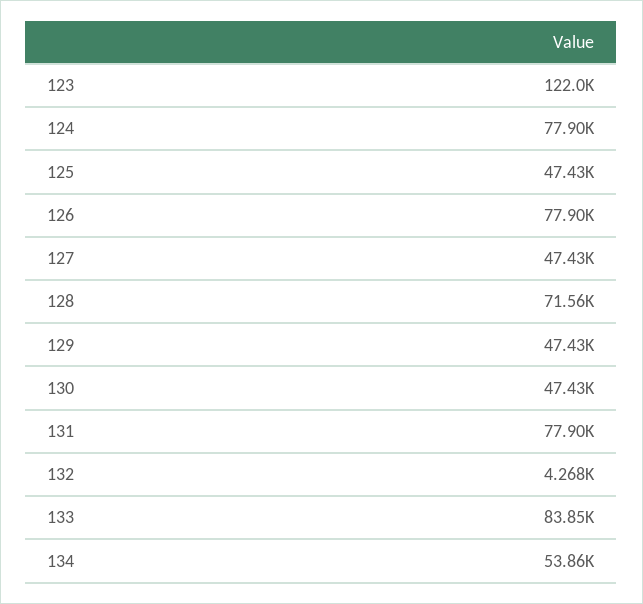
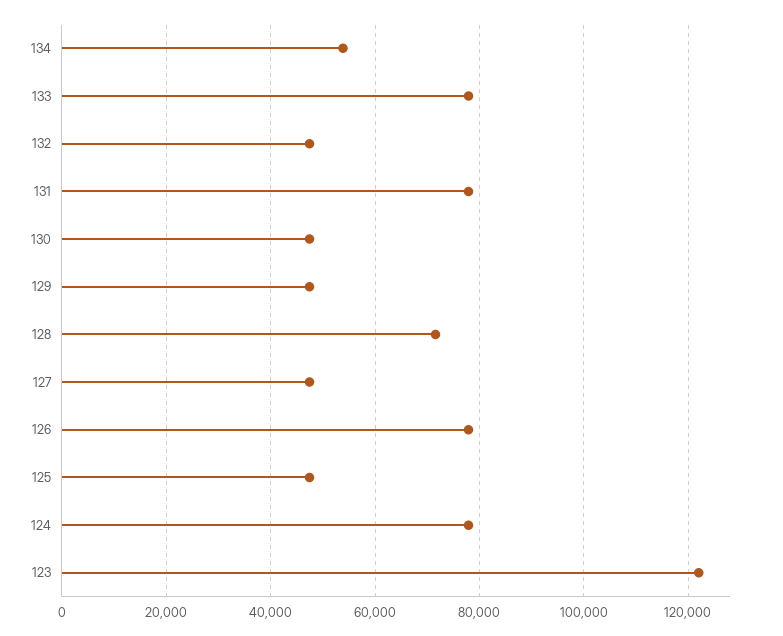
132: 4268 -> 48000
133: 83850 -> 78000

